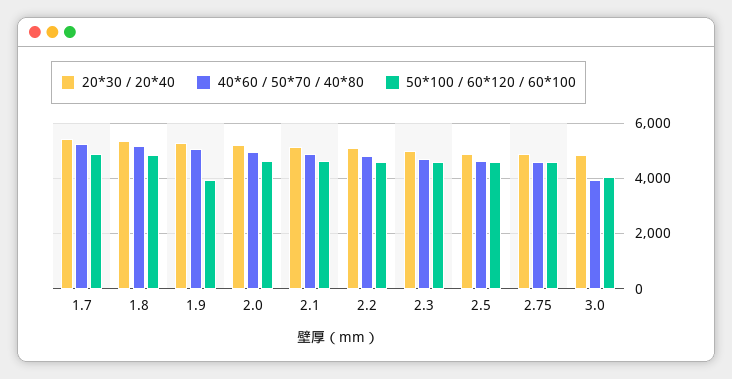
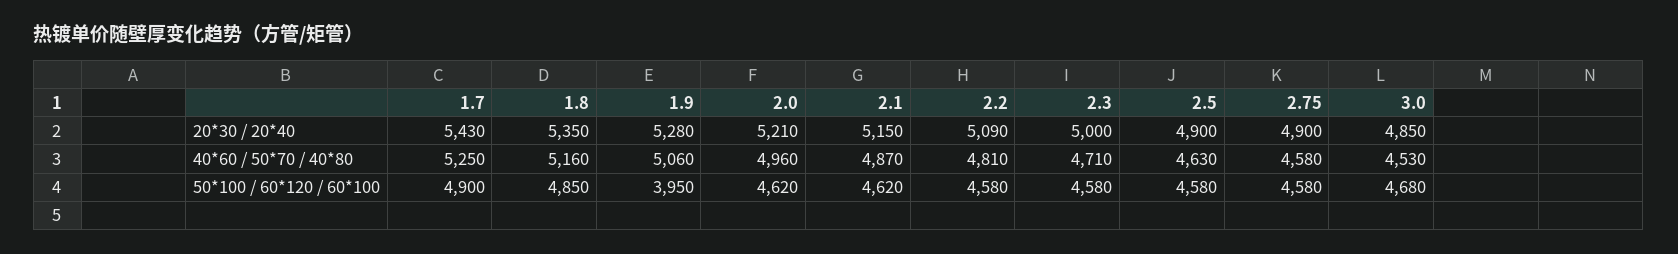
40*60 / 50*70 / 40*80, 3.0: 4000 -> 4530
50*100 / 60*120 / 60*100, 3.0: 4000 -> 4680

